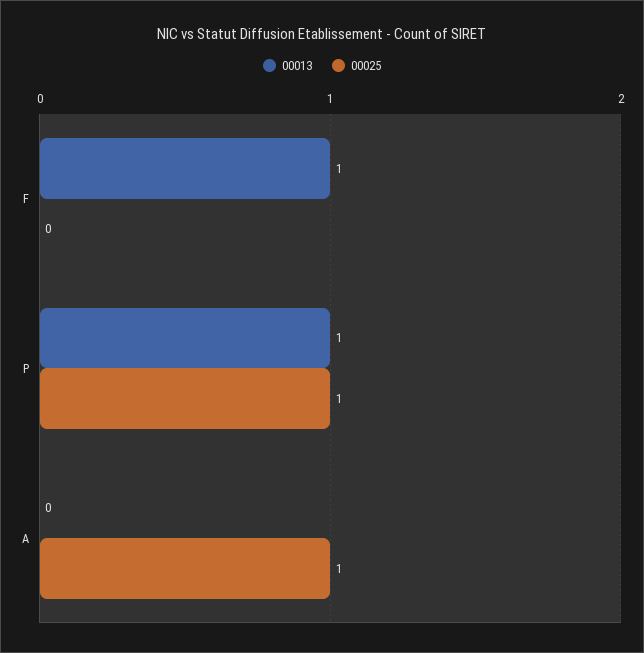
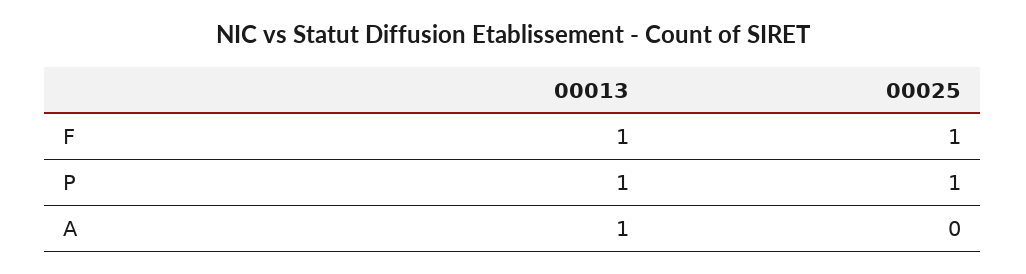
00025, F: 0 -> 1
00013, A: 0 -> 1
00025, A: 1 -> 0

